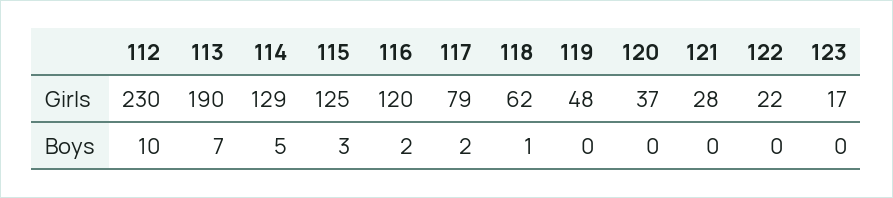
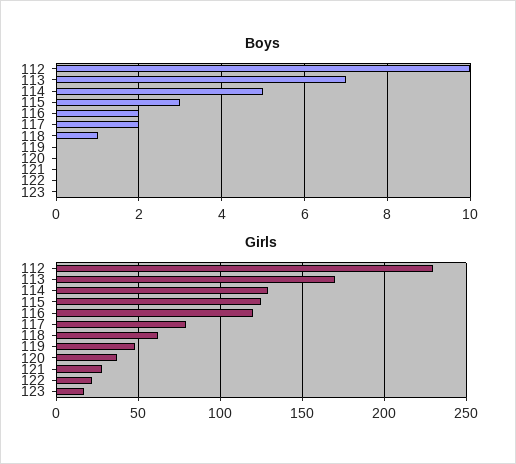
Girls, 113: 190 -> 170

